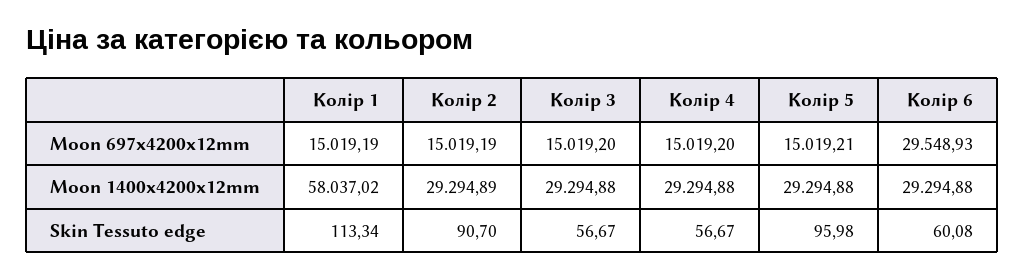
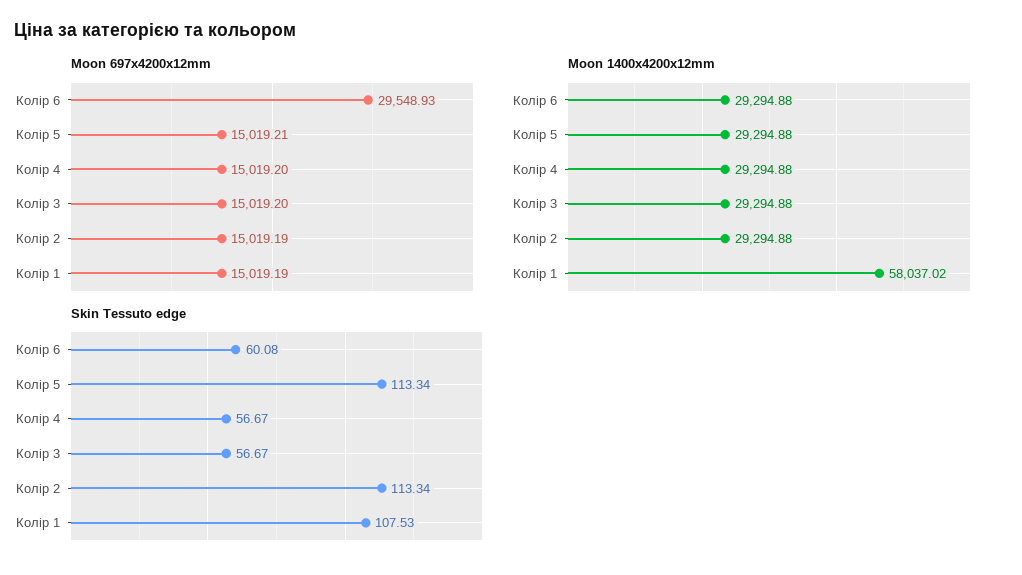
Moon 1400x4200x12mm, Колір 2: 29294.89 -> 29294.88
Skin Tessuto edge, Колір 1: 113.34 -> 107.53
Skin Tessuto edge, Колір 2: 90.7 -> 113.34
Skin Tessuto edge, Колір 5: 95.98 -> 113.34

